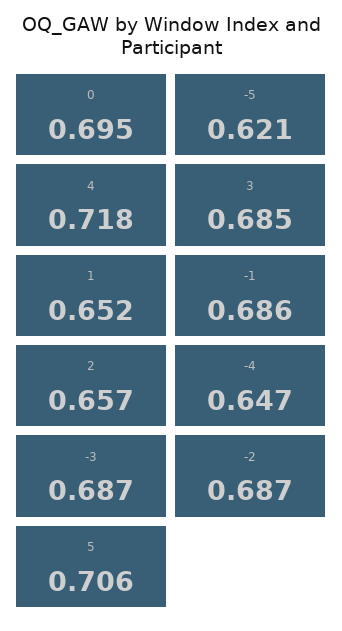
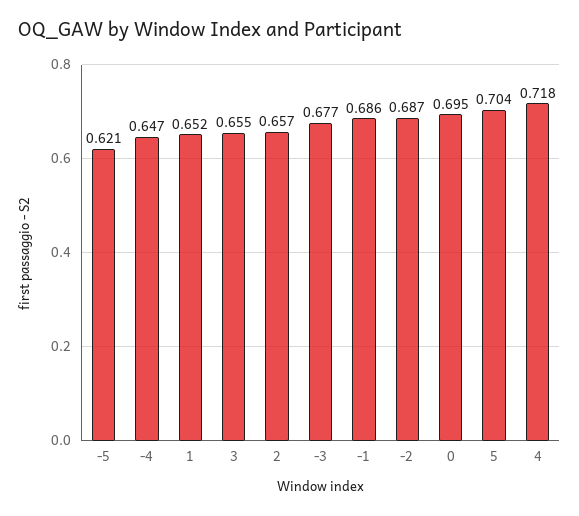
3: 0.685 -> 0.655
-3: 0.687 -> 0.677
5: 0.706 -> 0.704

